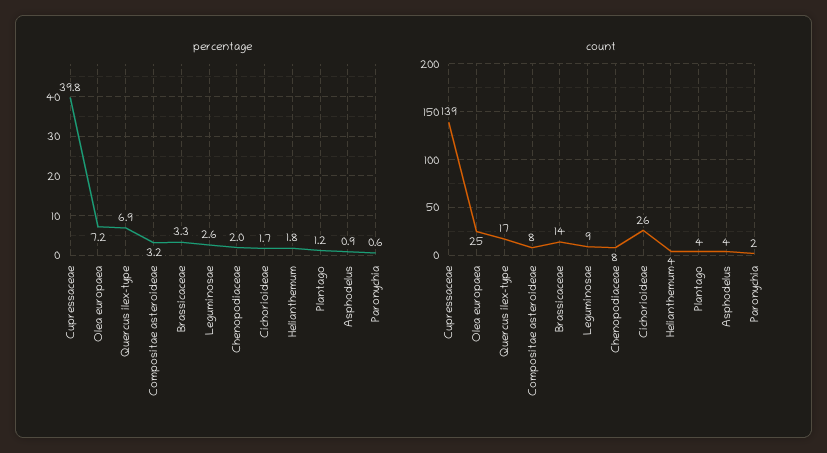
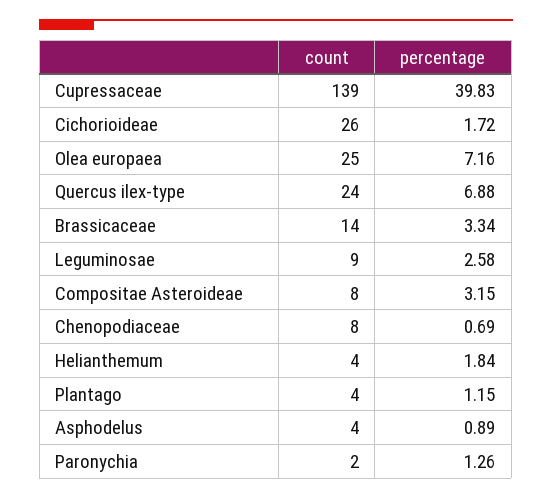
percentage, Chenopodiaceae: 2 -> 0.69
percentage, Paronychia: 0.6 -> 1.26
count, Quercus ilex-type: 17 -> 24

